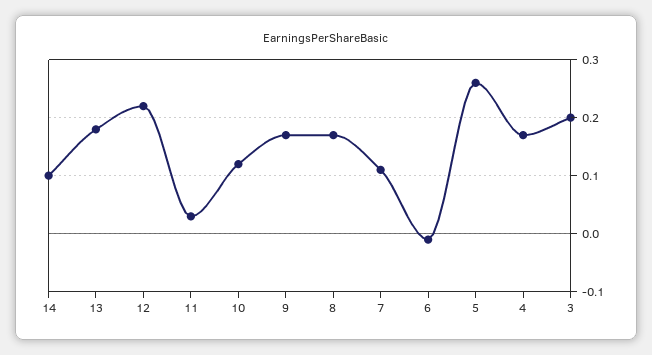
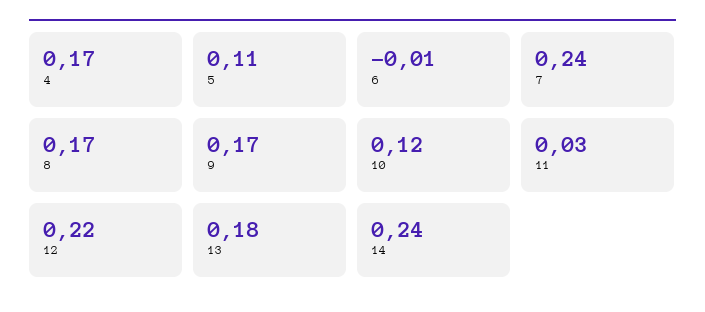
14: 0.1 -> 0.24
7: 0.1 -> 0.24
5: 0.25 -> 0.11
3: 0.2 -> none

